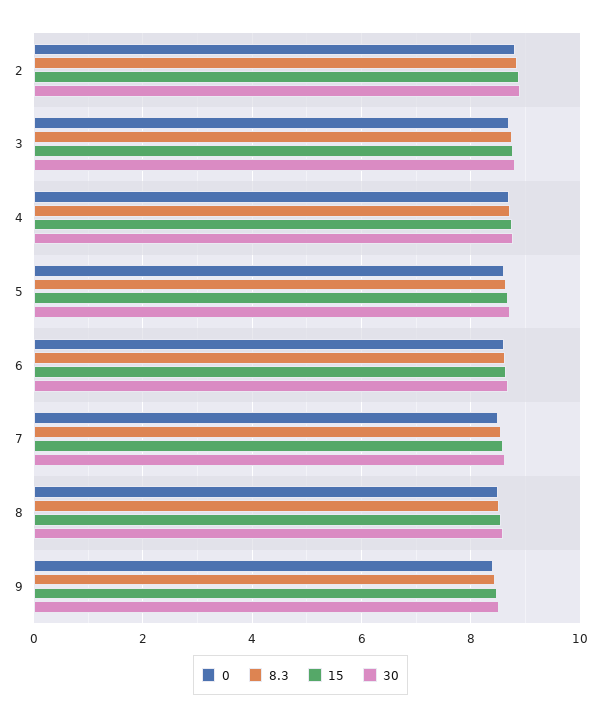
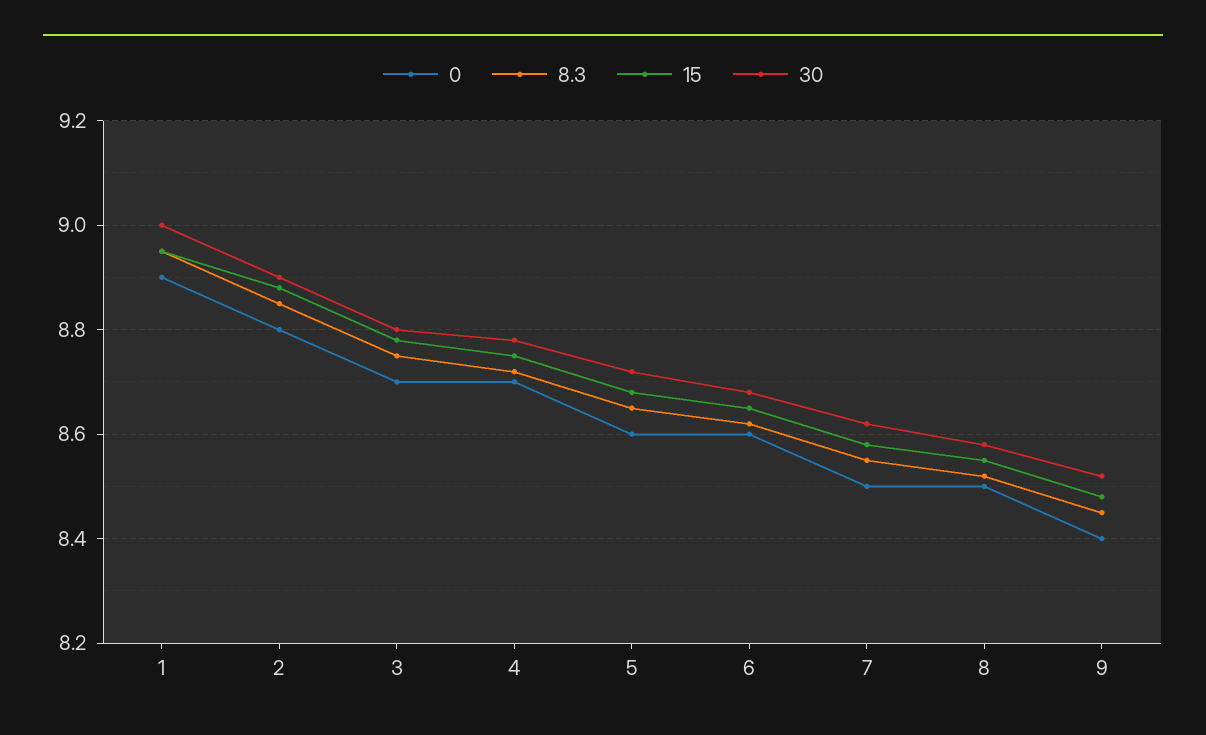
0, 1: none -> 8.9
8.3, 1: none -> 8.95
15, 1: none -> 8.95
30, 1: none -> 9

